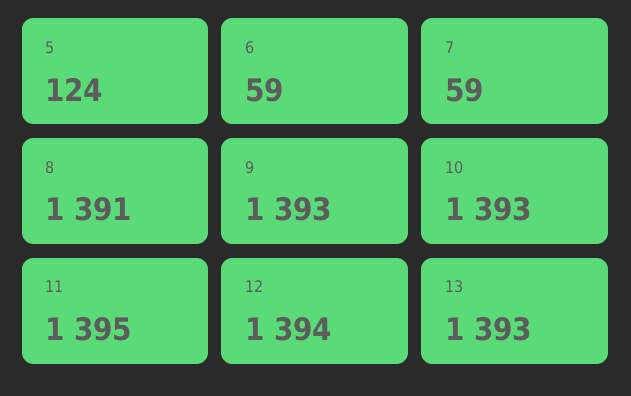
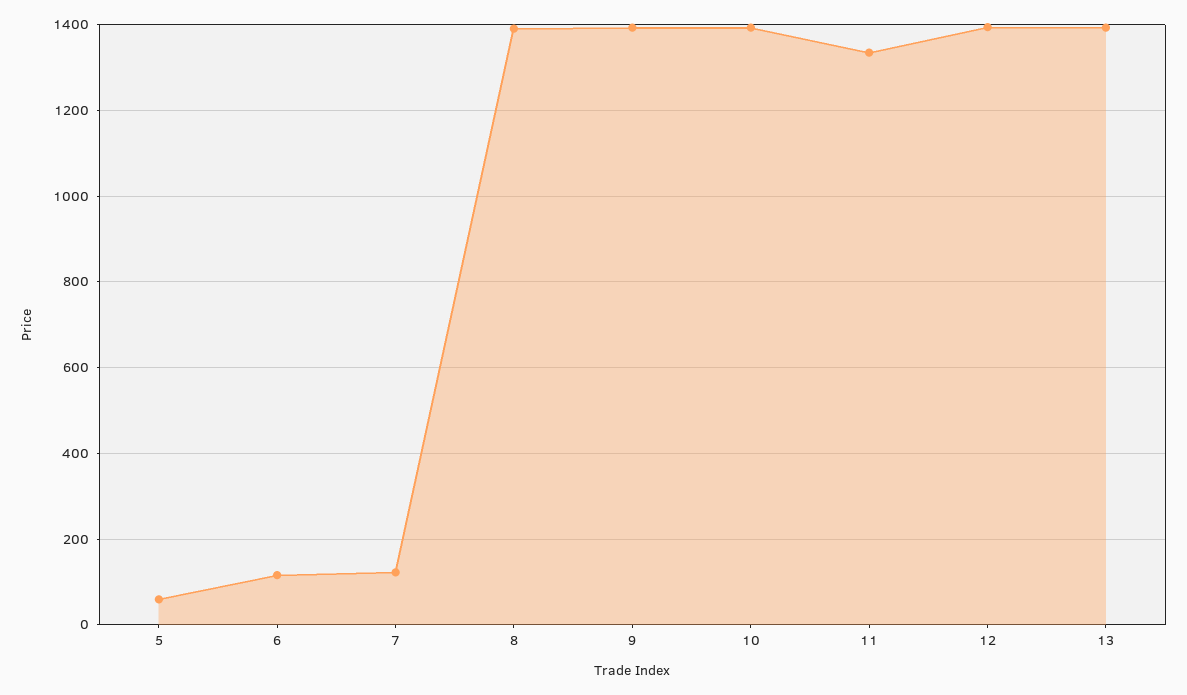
5: 124 -> 60
6: 59 -> 120
7: 59 -> 120
11: 1395 -> 1340

